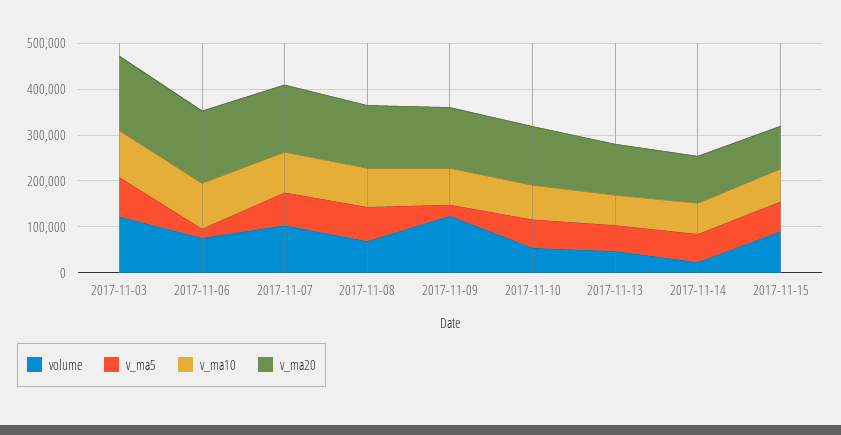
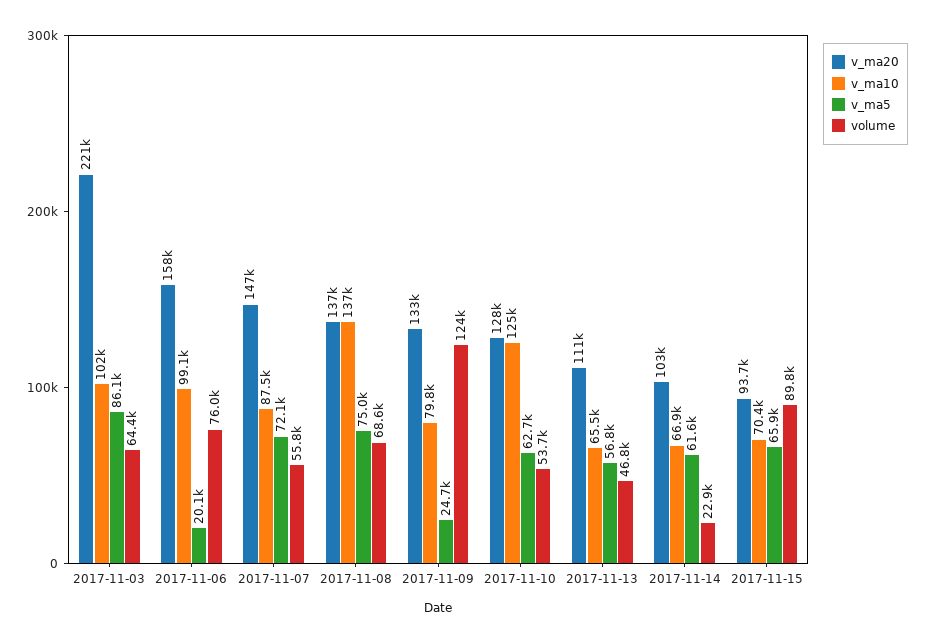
volume, 2017-11-03: 120000 -> 64400
v_ma20, 2017-11-03: 160000 -> 221000
volume, 2017-11-07: 100000 -> 55800
v_ma10, 2017-11-08: 80000 -> 137000
v_ma10, 2017-11-10: 80000 -> 125000

